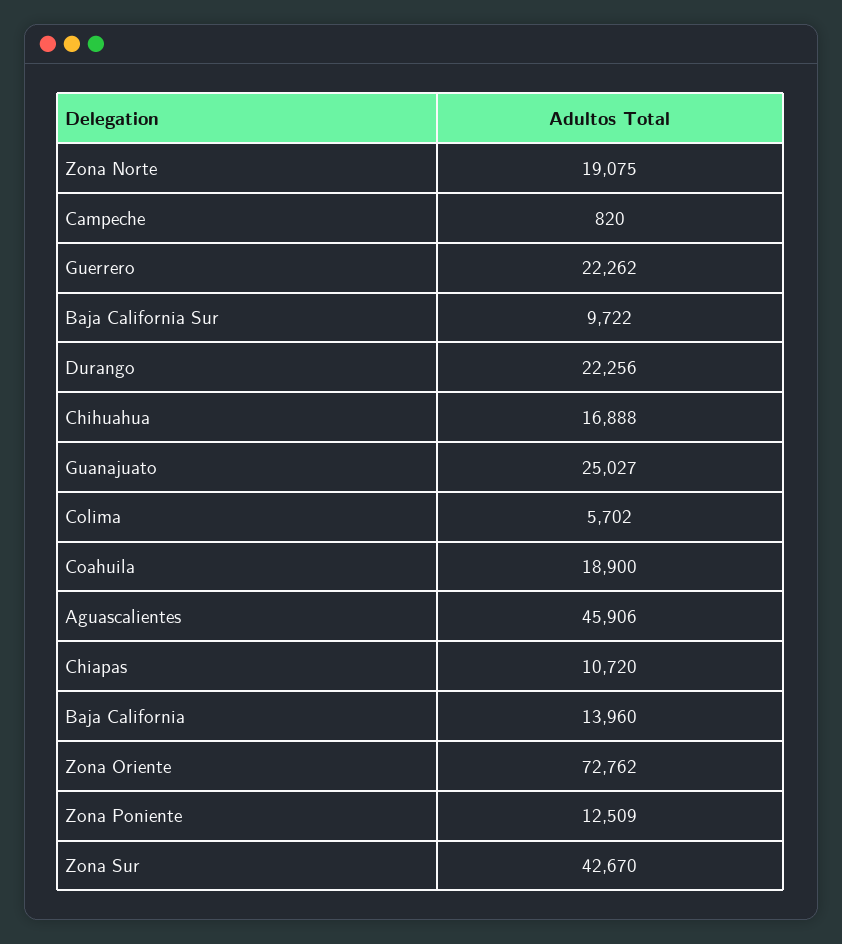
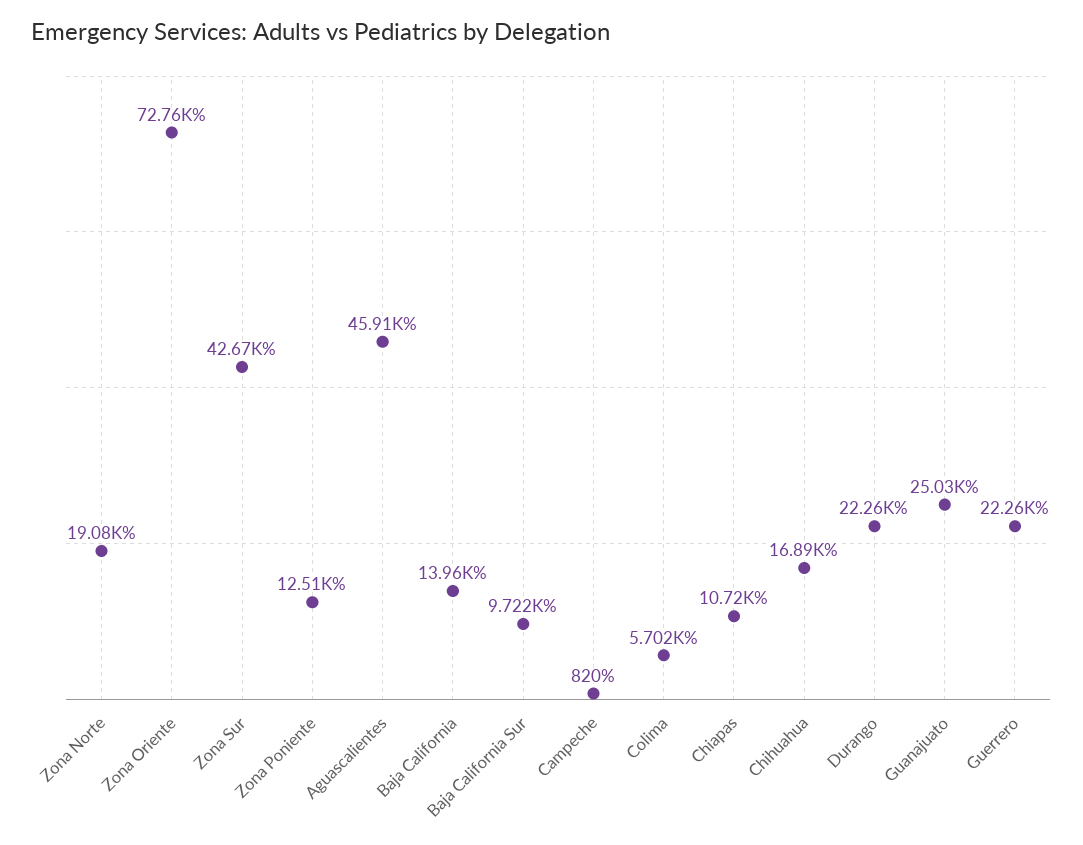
Coahuila: 18900 -> none

